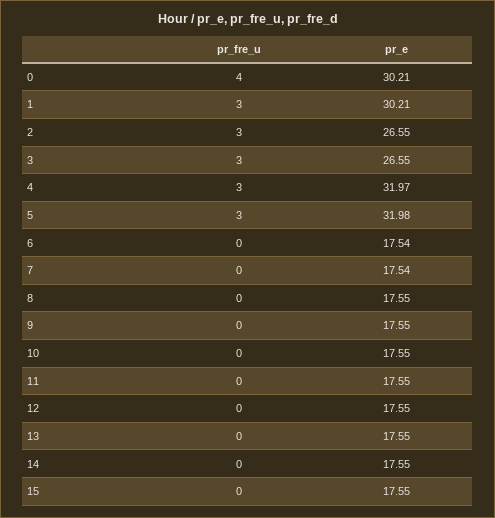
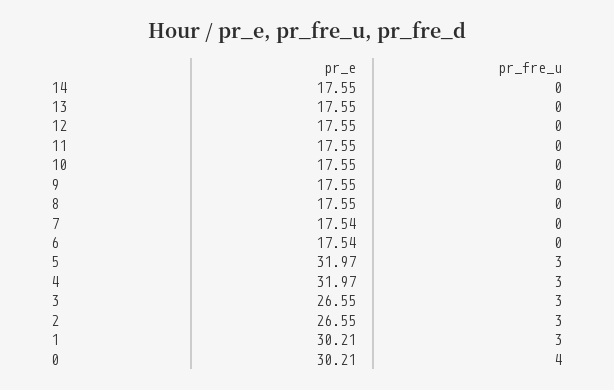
pr_e, 5: 31.98 -> 31.97
pr_fre_u, 15: 0 -> none
pr_e, 15: 17.55 -> none

